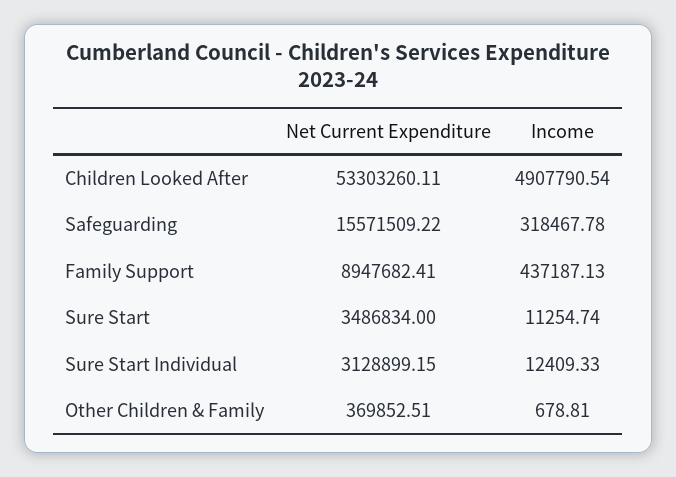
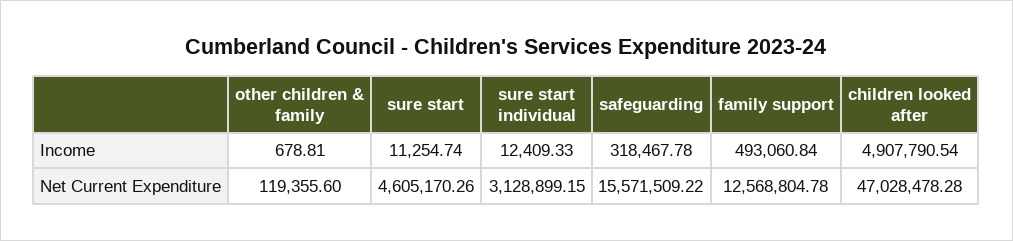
Net Current Expenditure, Children Looked After: 53303260.11 -> 47028478.28
Net Current Expenditure, Family Support: 8947682.41 -> 12568804.78
Income, Family Support: 437187.13 -> 493060.84
Net Current Expenditure, Sure Start: 3486834 -> 4605170.26
Net Current Expenditure, Other Children & Family: 369852.51 -> 119355.6

